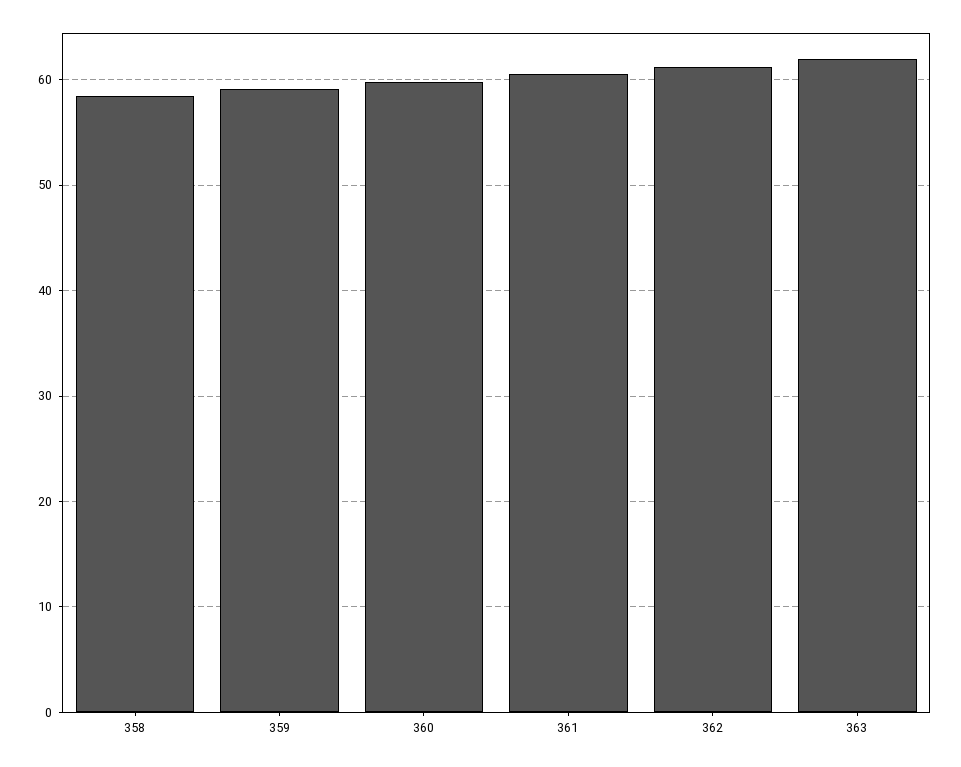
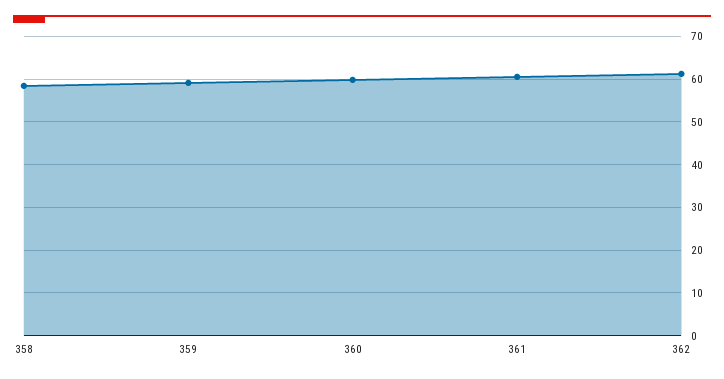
363: 62 -> none

